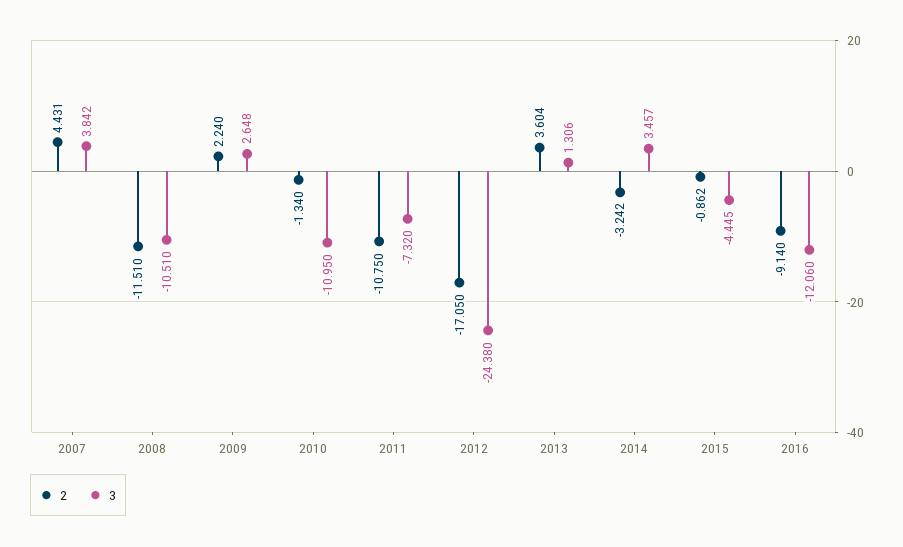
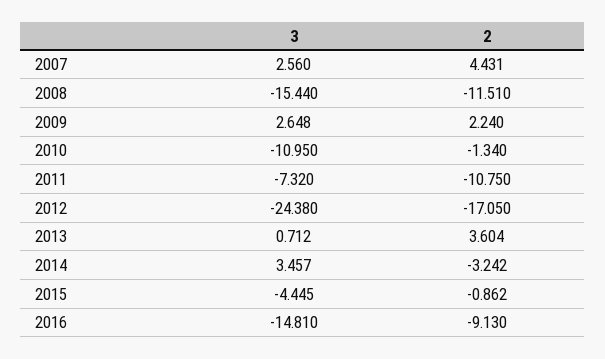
3, 2007: 3.842 -> 2.56
3, 2008: -10.51 -> -15.44
3, 2013: 1.306 -> 0.712
2, 2016: -9.14 -> -9.13
3, 2016: -12.06 -> -14.81

